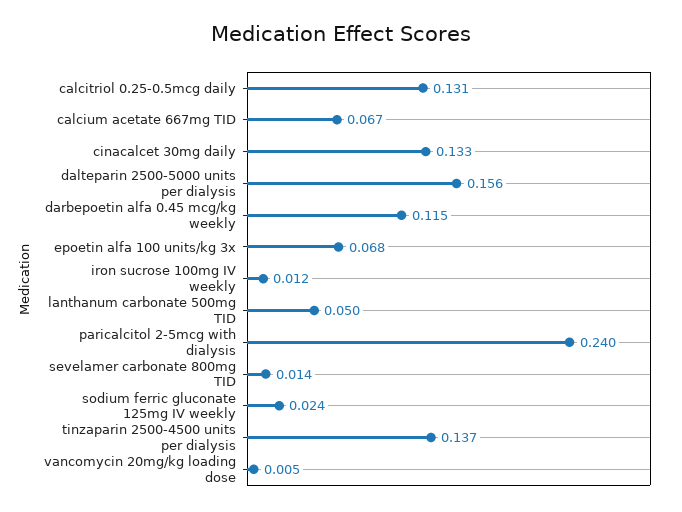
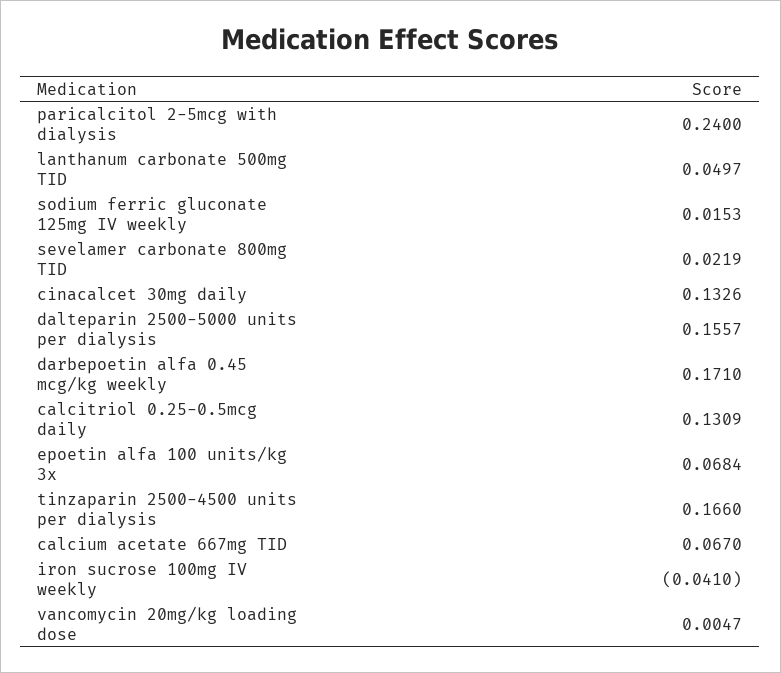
darbepoetin alfa 0.45 mcg/kg weekly: 0.115 -> 0.171
iron sucrose 100mg IV weekly: 0.012 -> -0.041
sevelamer carbonate 800mg TID: 0.014 -> 0.0219
sodium ferric gluconate 125mg IV weekly: 0.024 -> 0.0153
tinzaparin 2500-4500 units per dialysis: 0.137 -> 0.166

